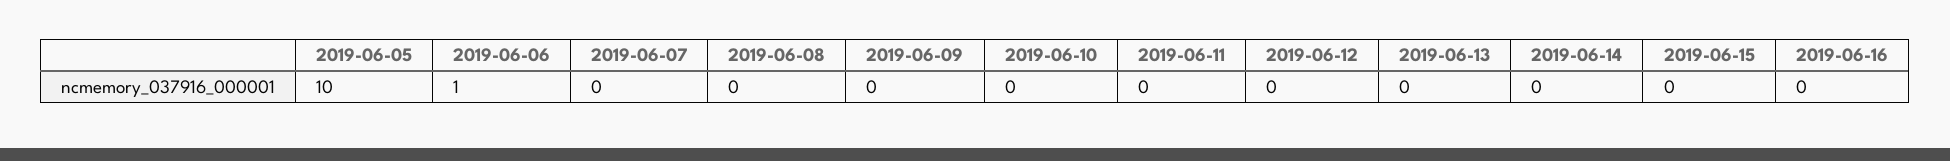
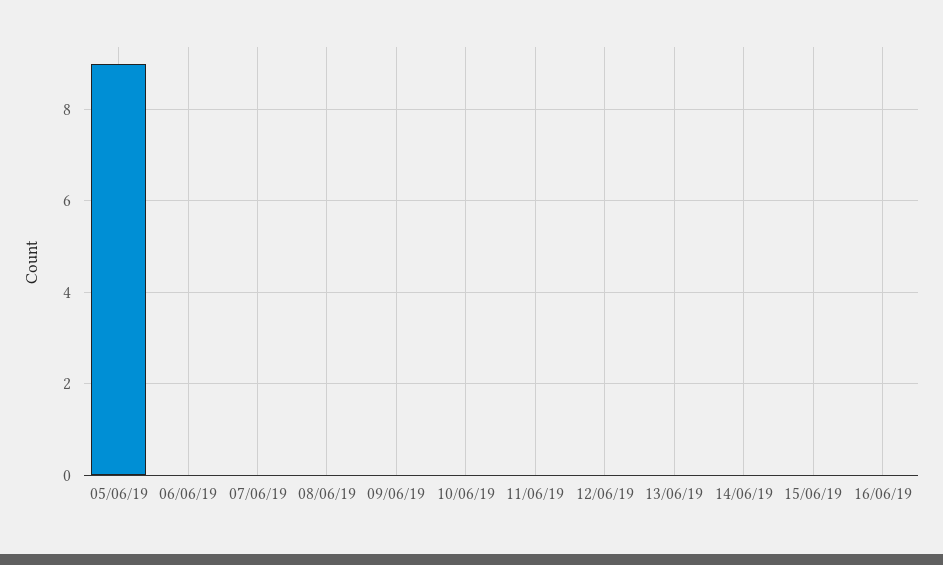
2019-06-05: 10 -> 9
2019-06-06: 1 -> 0

